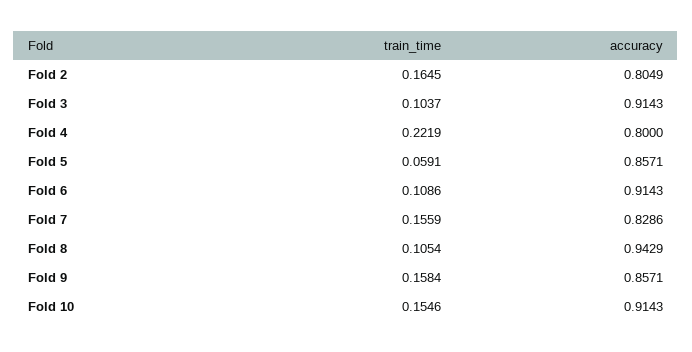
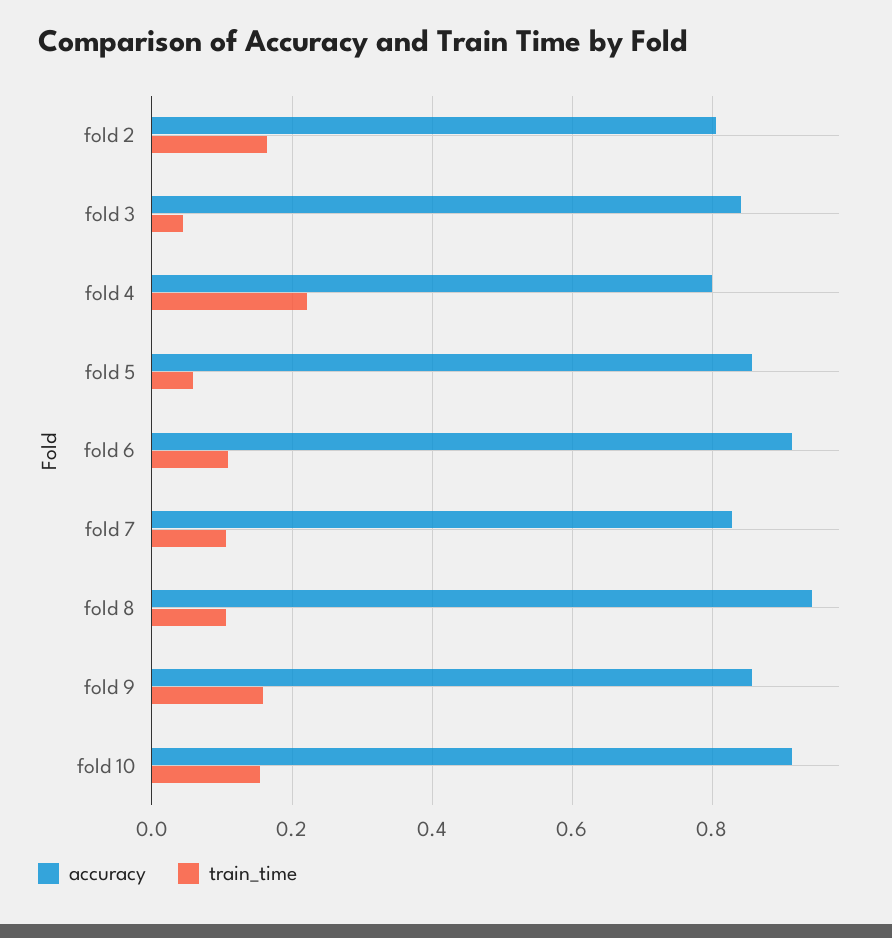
train_time, Fold 3: 0.1037 -> 0.04
accuracy, Fold 3: 0.9143 -> 0.84
train_time, Fold 7: 0.1559 -> 0.1

